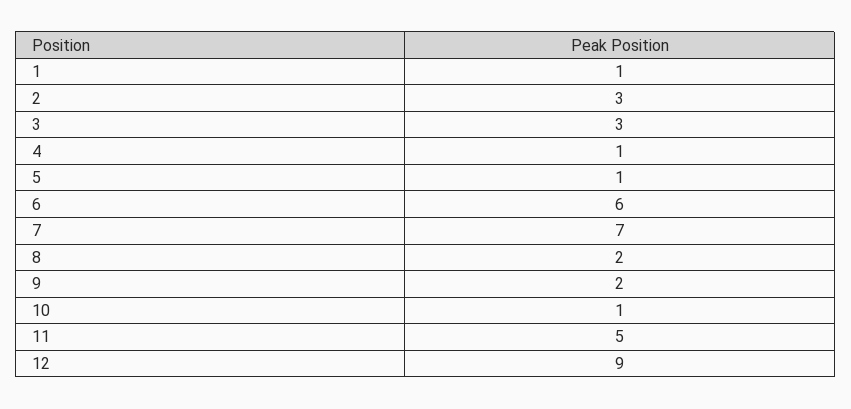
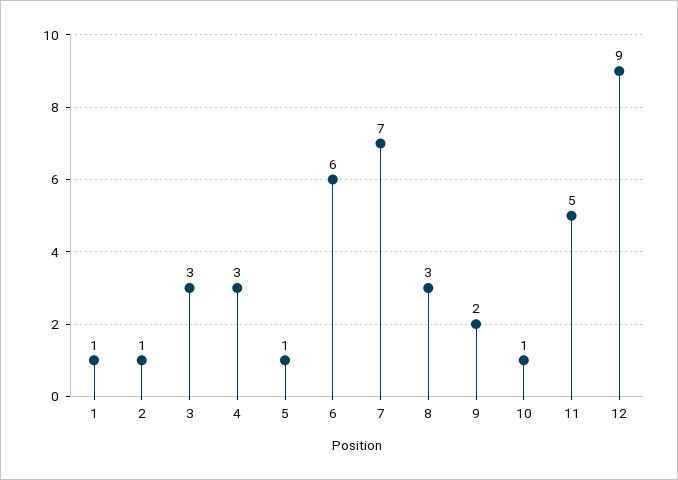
2: 3 -> 1
4: 1 -> 3
8: 2 -> 3

